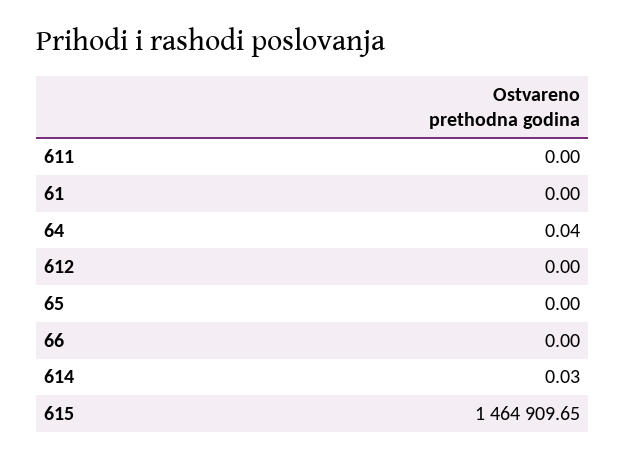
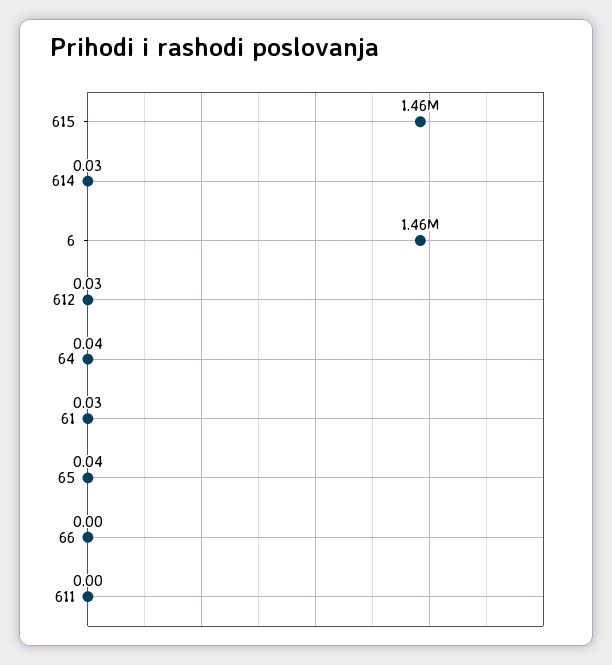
61: 0 -> 0.03
612: 0 -> 0.03
65: 0 -> 0.04
6: none -> 1460000

